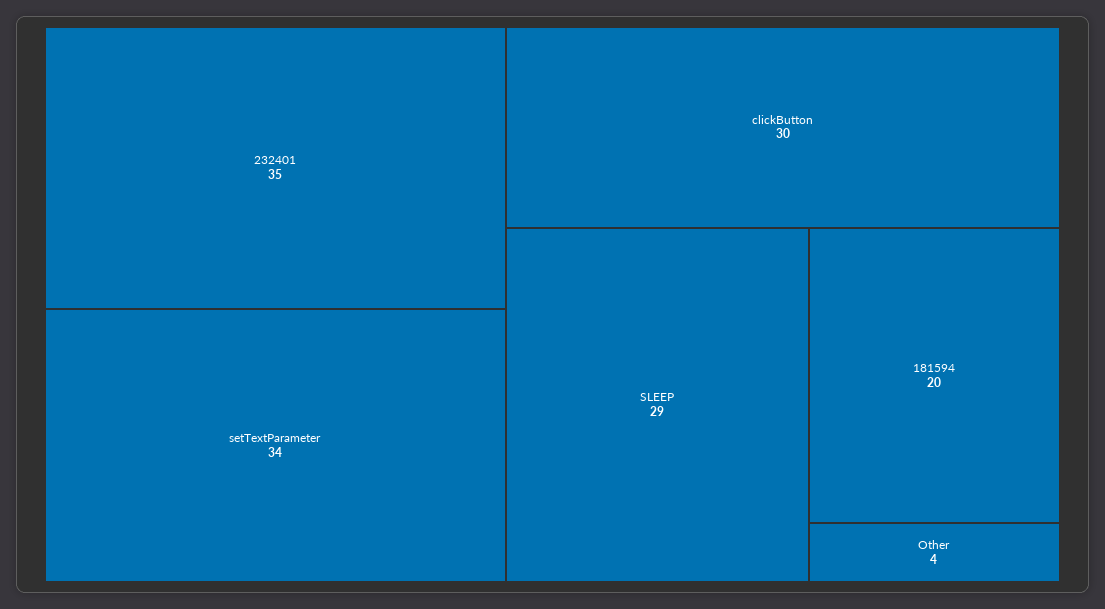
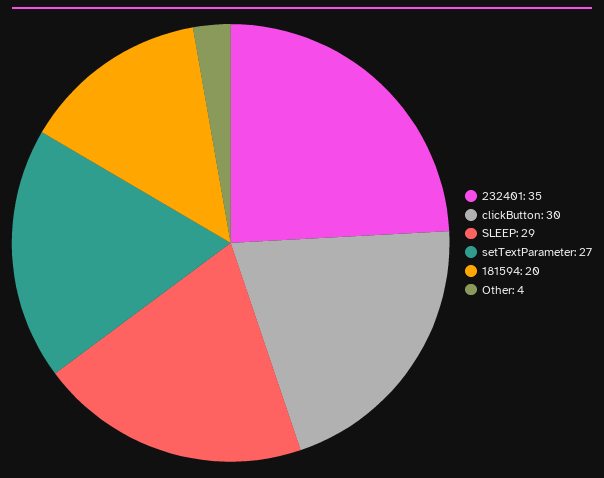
setTextParameter: 34 -> 27

